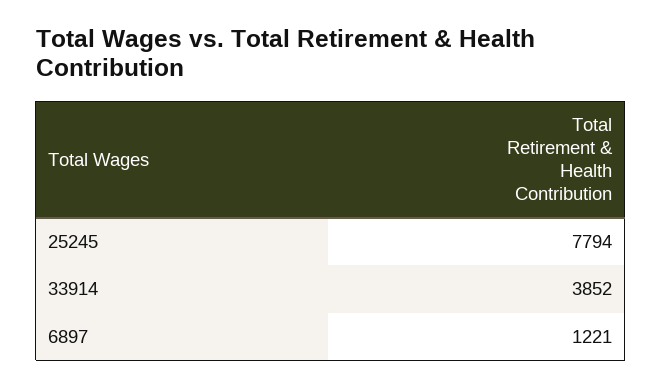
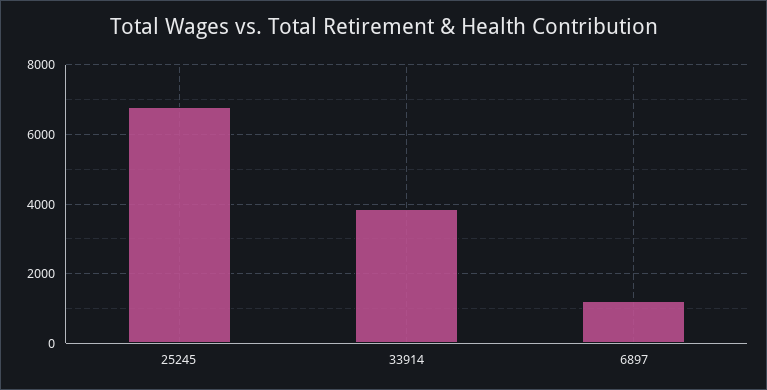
25245: 7794 -> 6800

